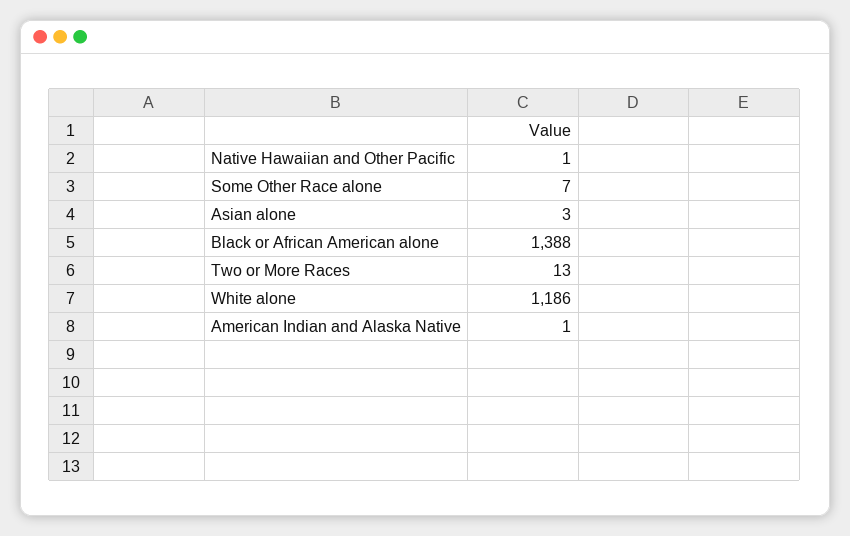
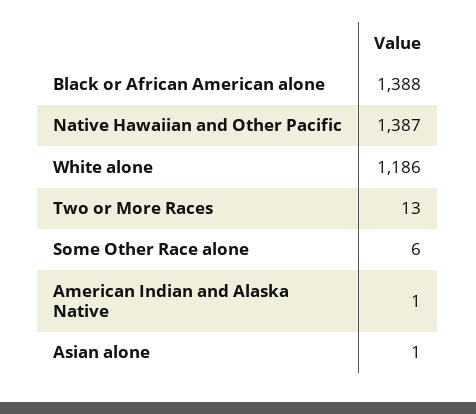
Native Hawaiian and Other Pacific: 1 -> 1387
Some Other Race alone: 7 -> 6
Asian alone: 3 -> 1

